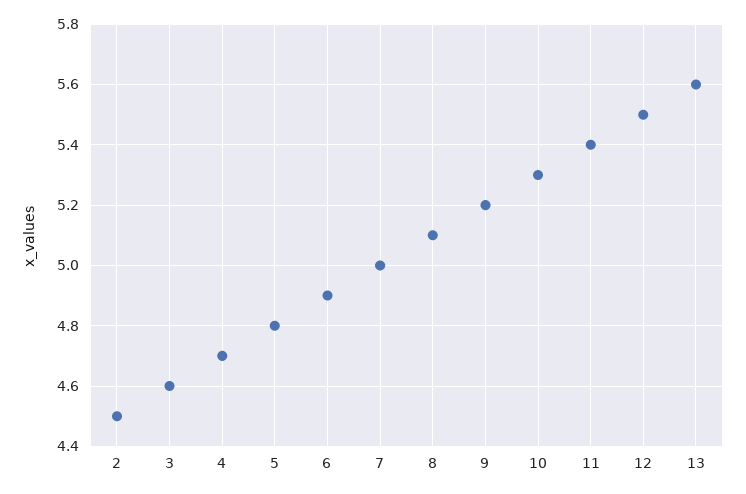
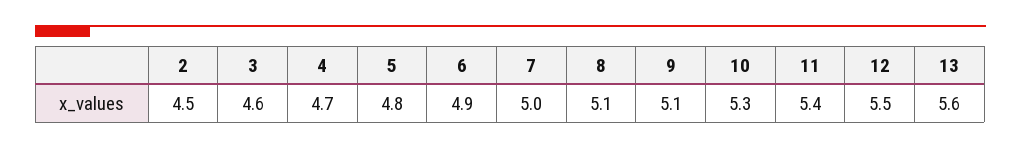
9: 5.2 -> 5.1

